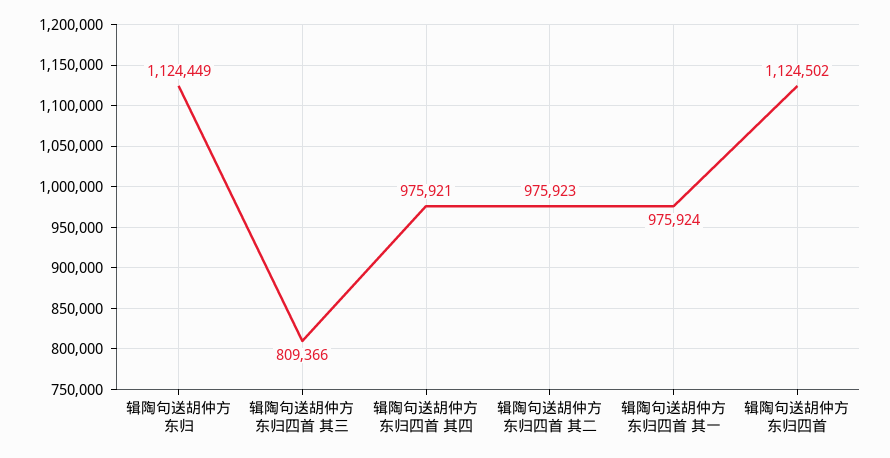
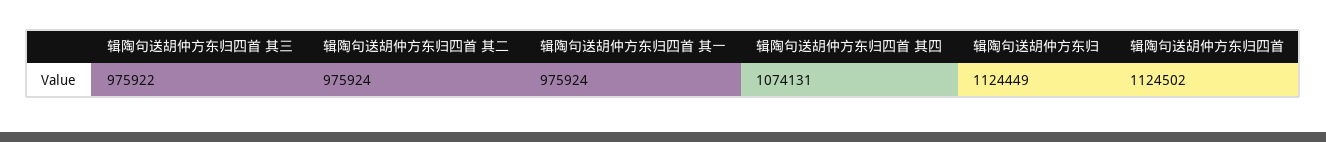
辑陶句送胡仲方东归四首 其三: 809366 -> 975922
辑陶句送胡仲方东归四首 其四: 975921 -> 1074131
辑陶句送胡仲方东归四首 其二: 975923 -> 975924

